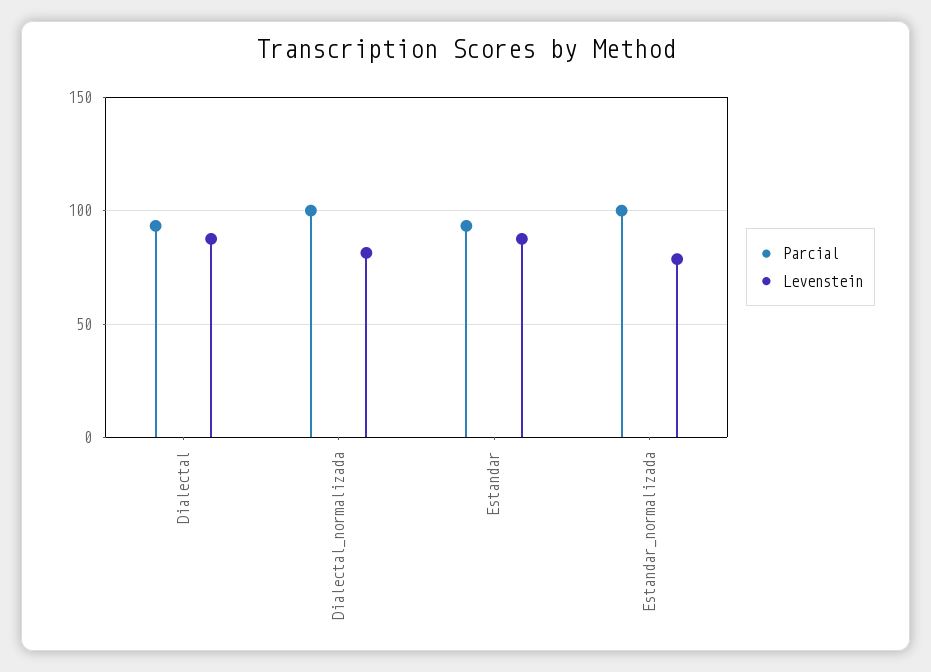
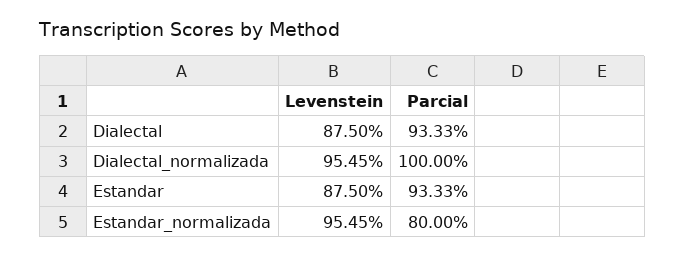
Levenstein, Dialectal_normalizada: 80 -> 95.45
Parcial, Estandar_normalizada: 100 -> 80
Levenstein, Estandar_normalizada: 80 -> 95.45

